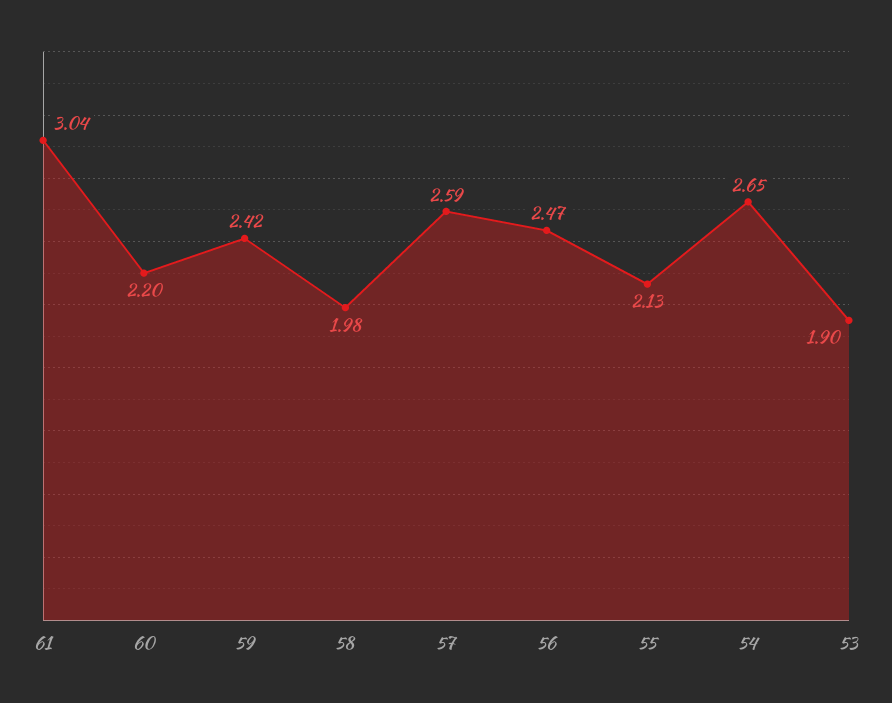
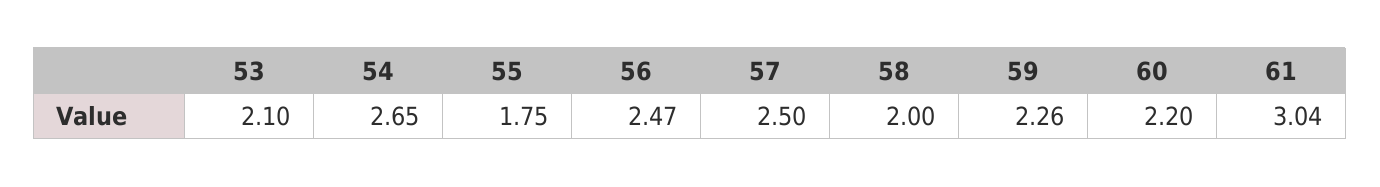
59: 2.42 -> 2.26
58: 1.98 -> 2
57: 2.59 -> 2.5
55: 2.13 -> 1.75
53: 1.9 -> 2.1

